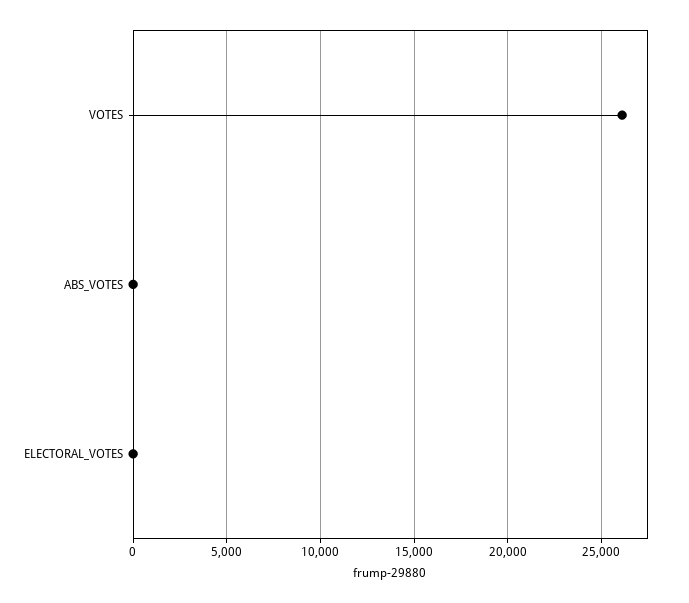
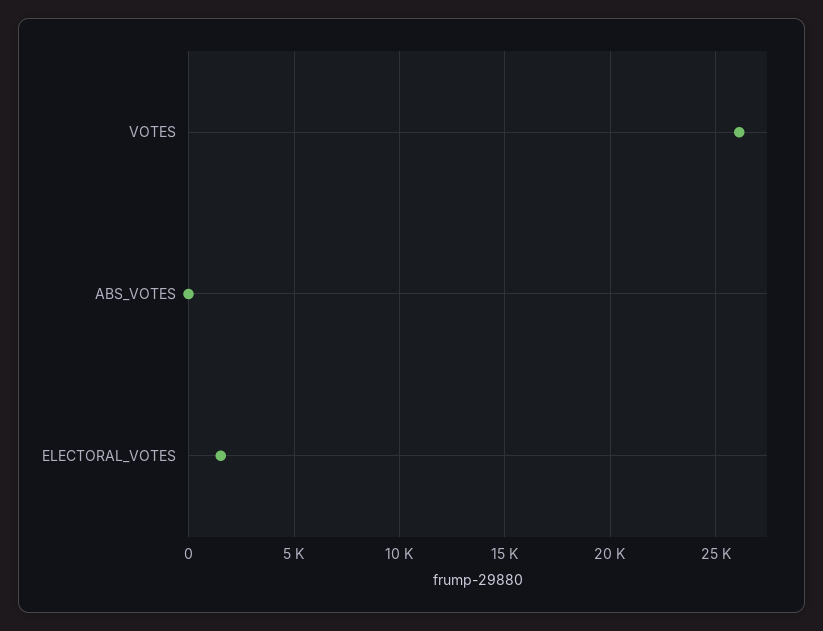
ELECTORAL_VOTES: 0 -> 1500

